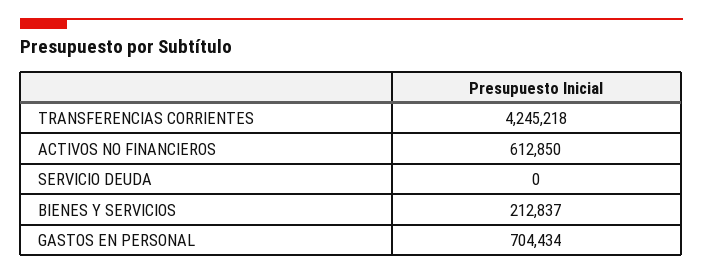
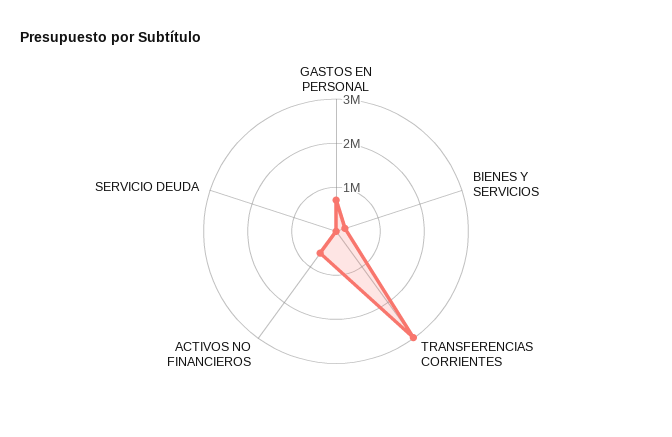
TRANSFERENCIAS CORRIENTES: 4245218 -> 3000000

